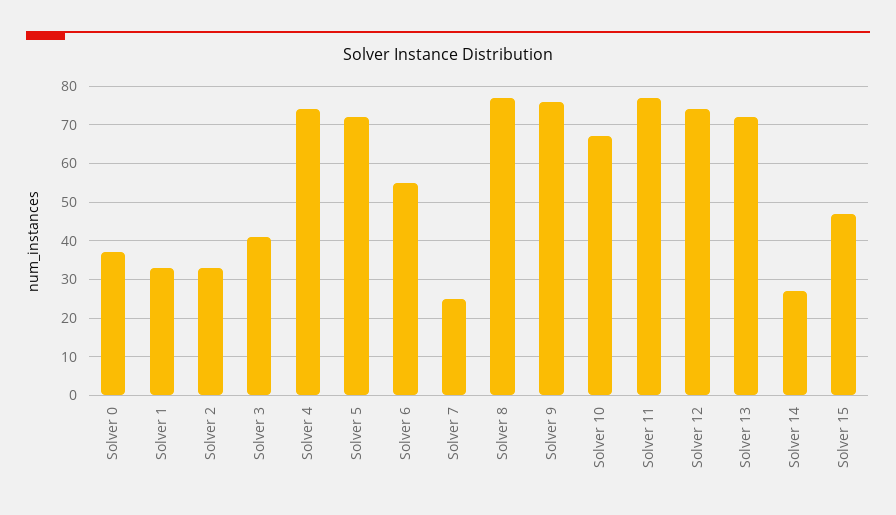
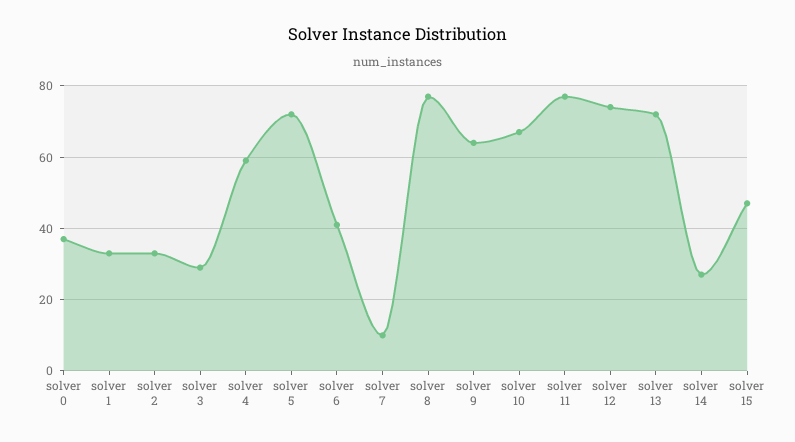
Solver 3: 40 -> 30
Solver 4: 75 -> 60
Solver 6: 55 -> 40
Solver 7: 25 -> 10
Solver 9: 75 -> 65

